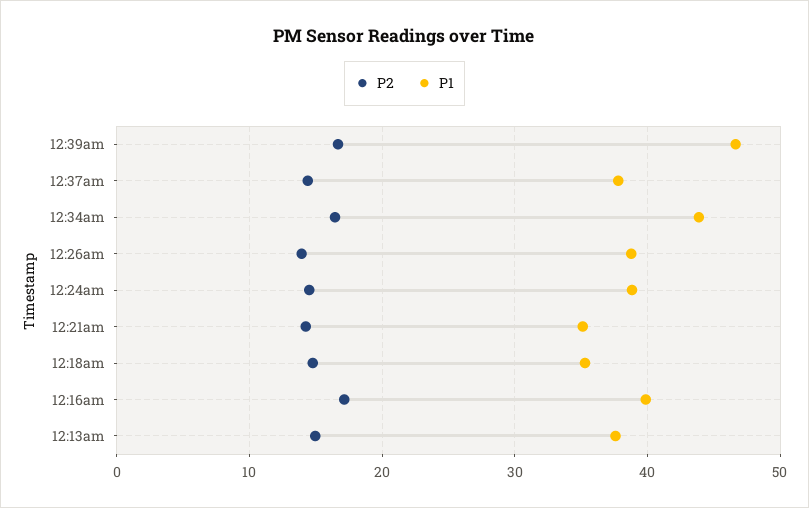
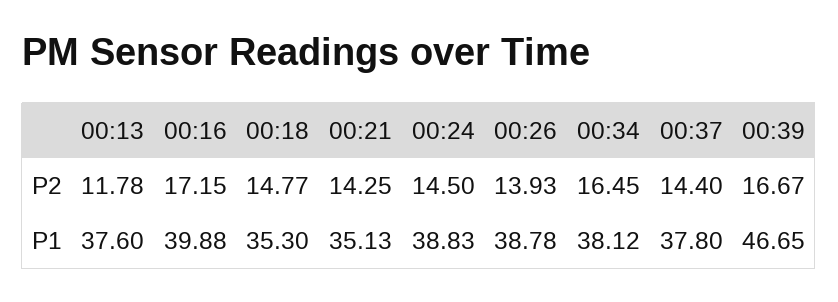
P1, 12:34am: 44 -> 38.12
P2, 12:13am: 15 -> 11.78

